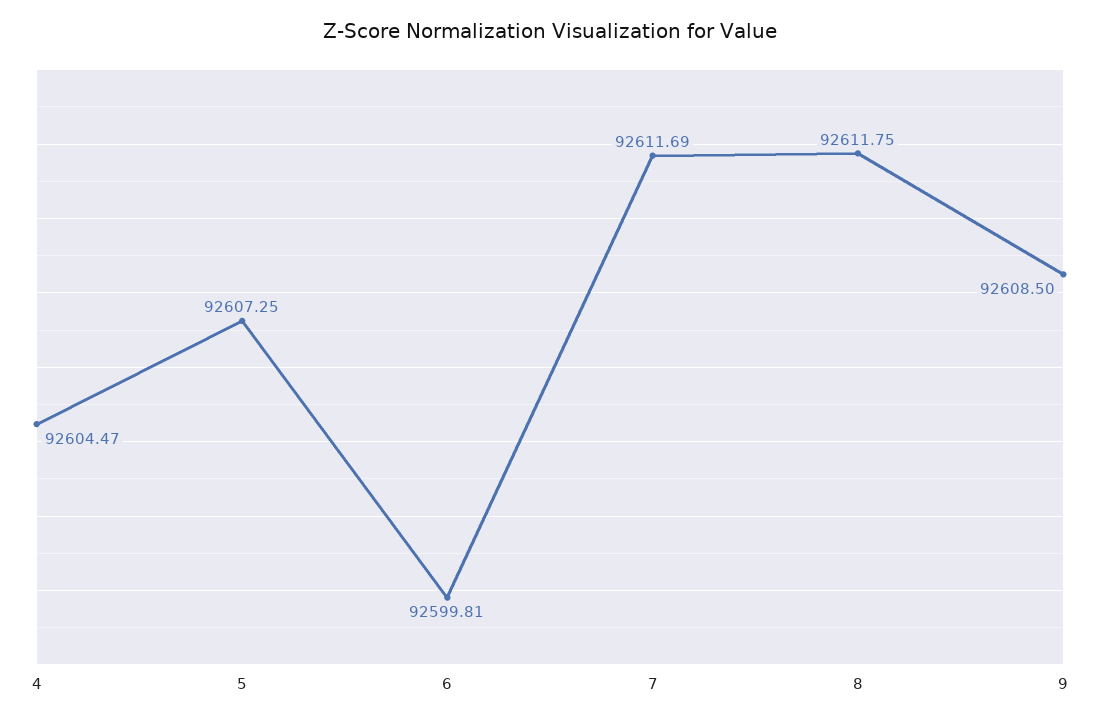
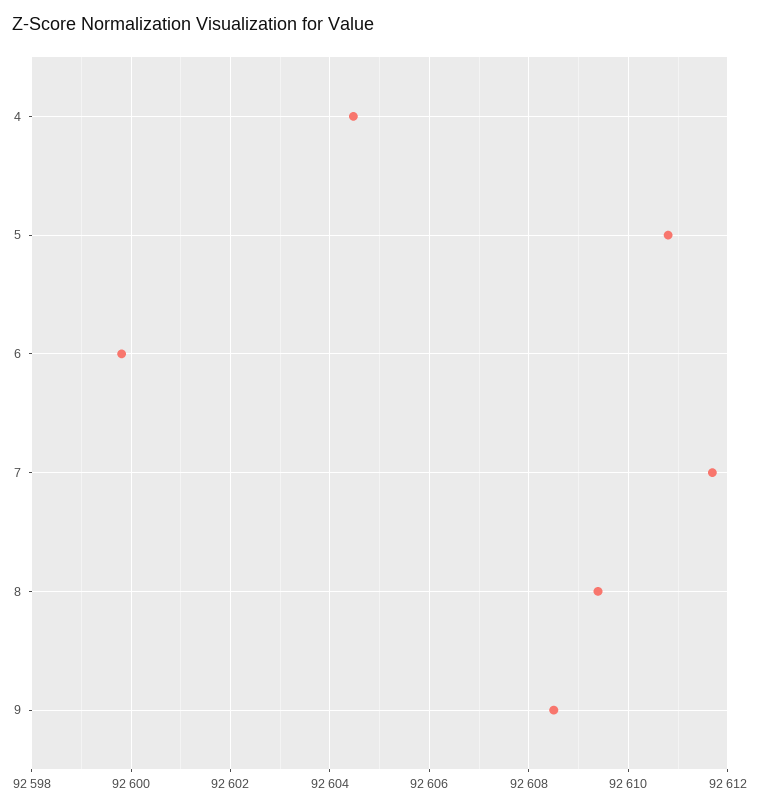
5: 92607.25 -> 92610.8
8: 92611.75 -> 92609.4

